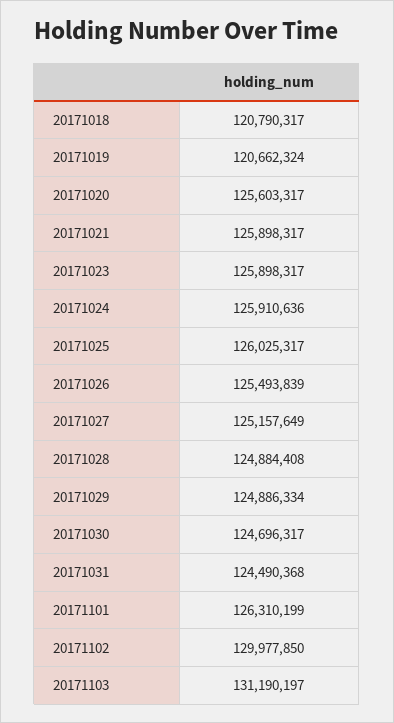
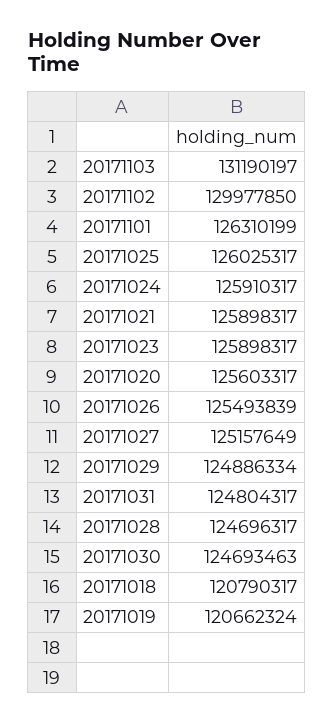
20171024: 125910636 -> 125910317
20171028: 124884408 -> 124696317
20171030: 124696317 -> 124693463
20171031: 124490368 -> 124804317

